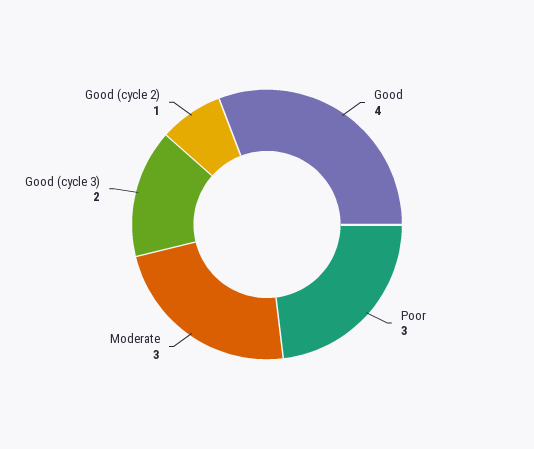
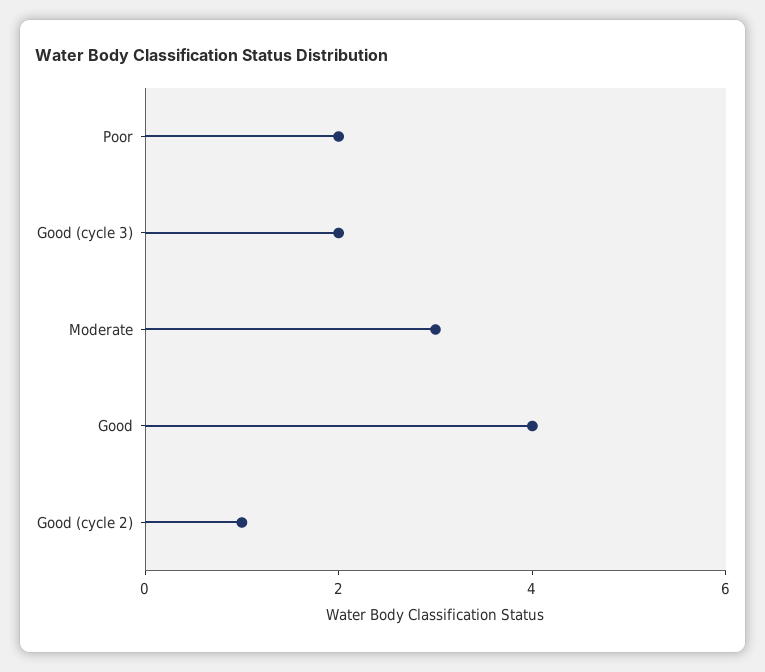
Poor: 3 -> 2

